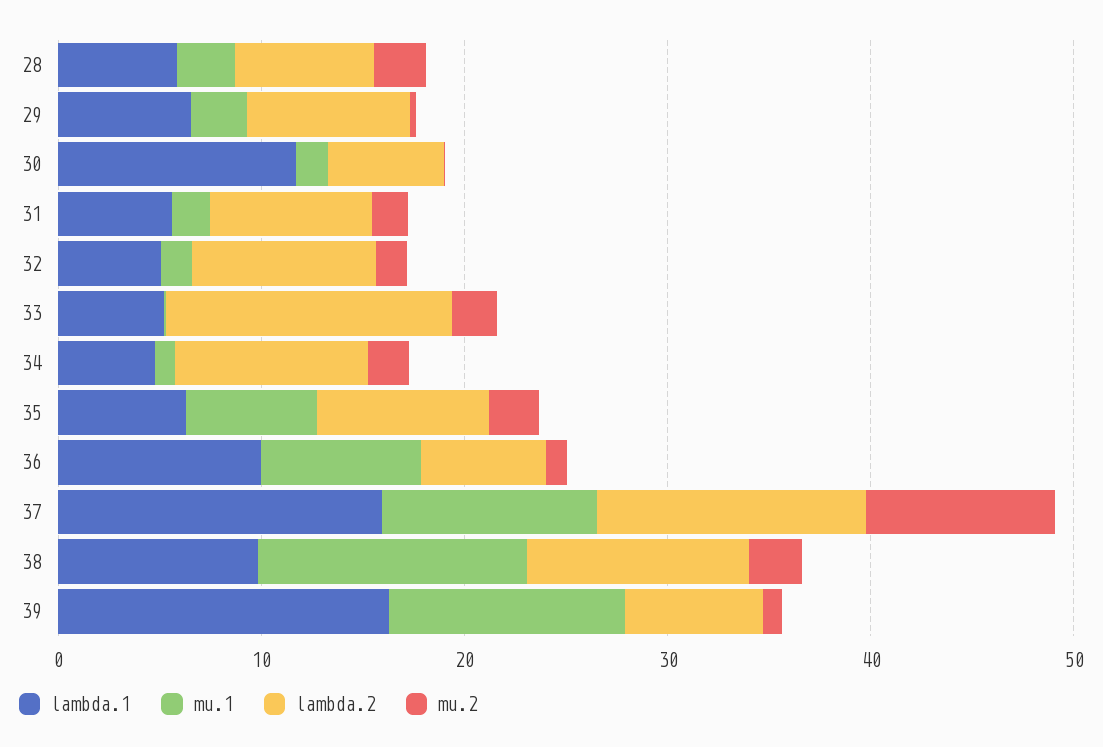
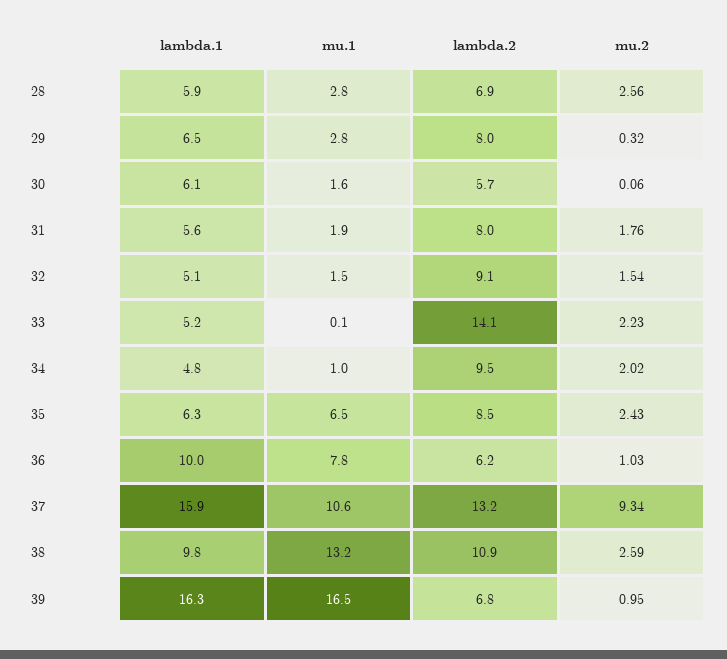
lambda.1, 30: 12 -> 6.1
mu.1, 39: 12 -> 16.5

